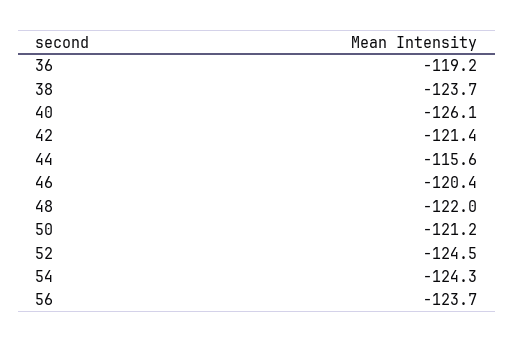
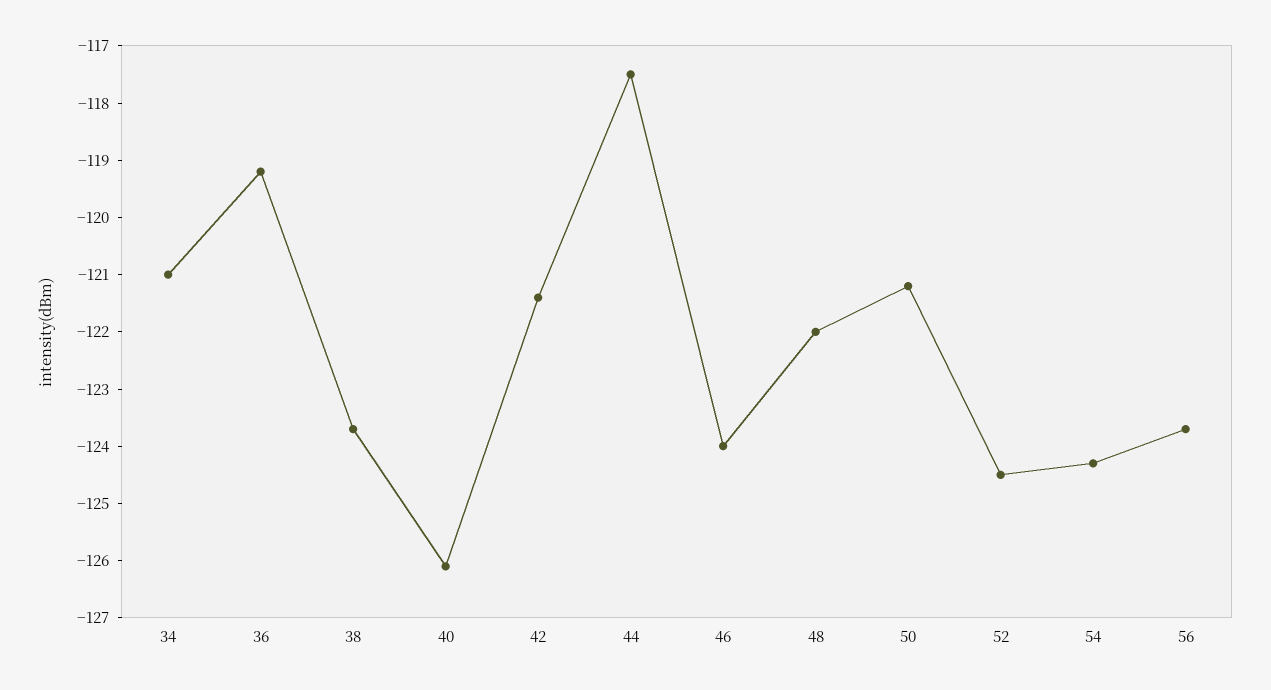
44: -115.6 -> -117.5
46: -120.4 -> -124
34: none -> -121

